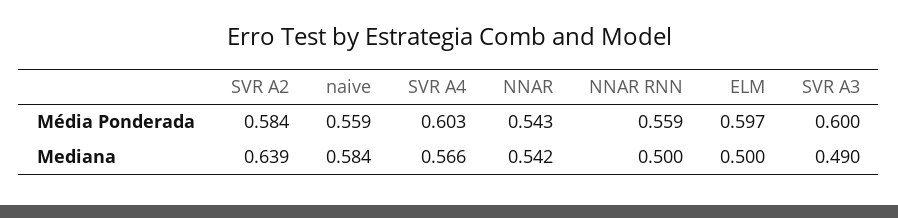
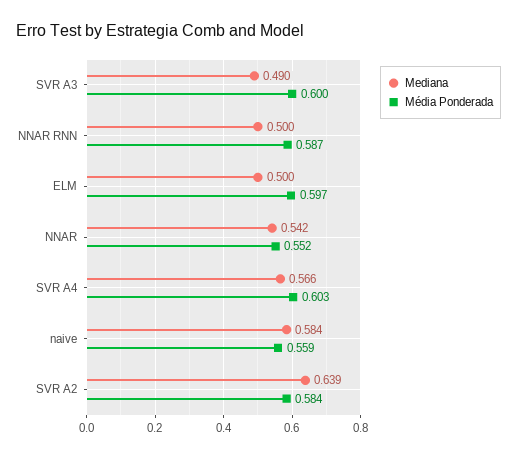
Média Ponderada, NNAR: 0.543 -> 0.552
Média Ponderada, NNAR RNN: 0.559 -> 0.587

